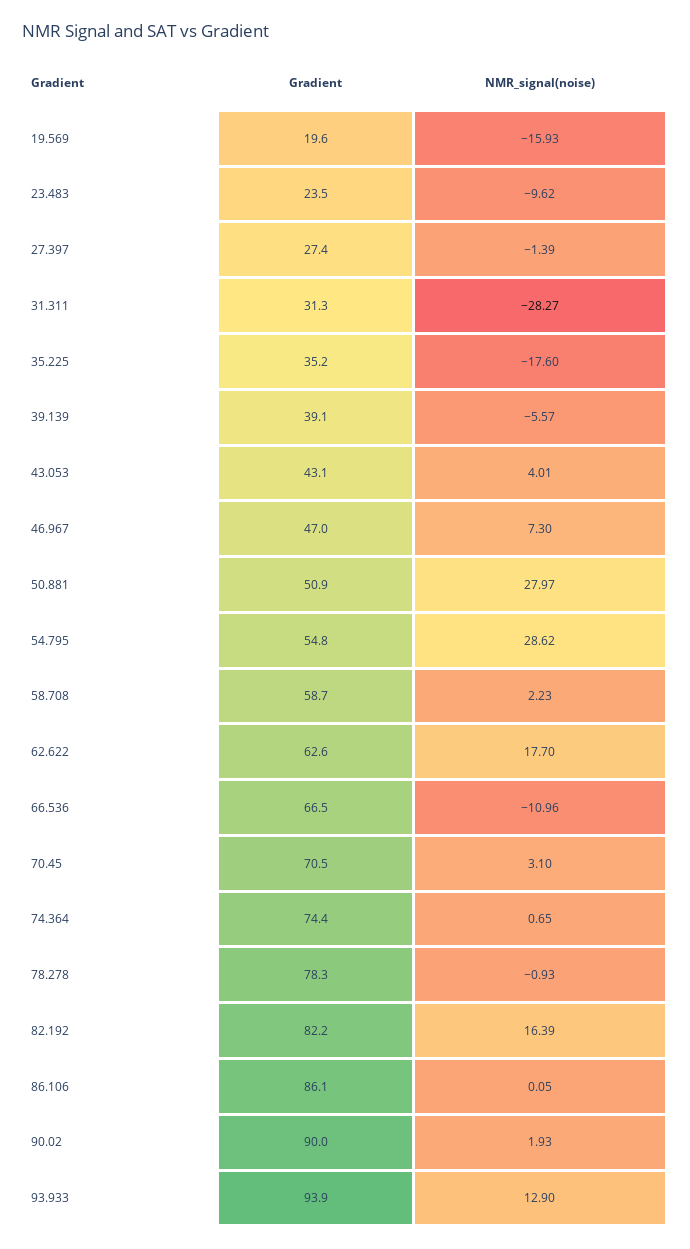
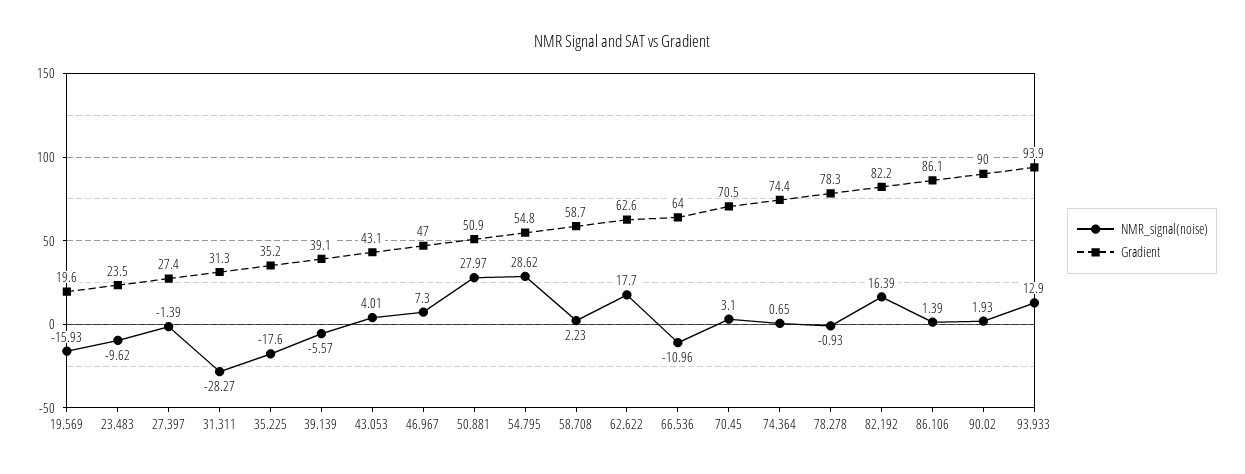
Gradient, 66.536: 66.5 -> 64
NMR_signal(noise), 86.106: 0.05 -> 1.39

